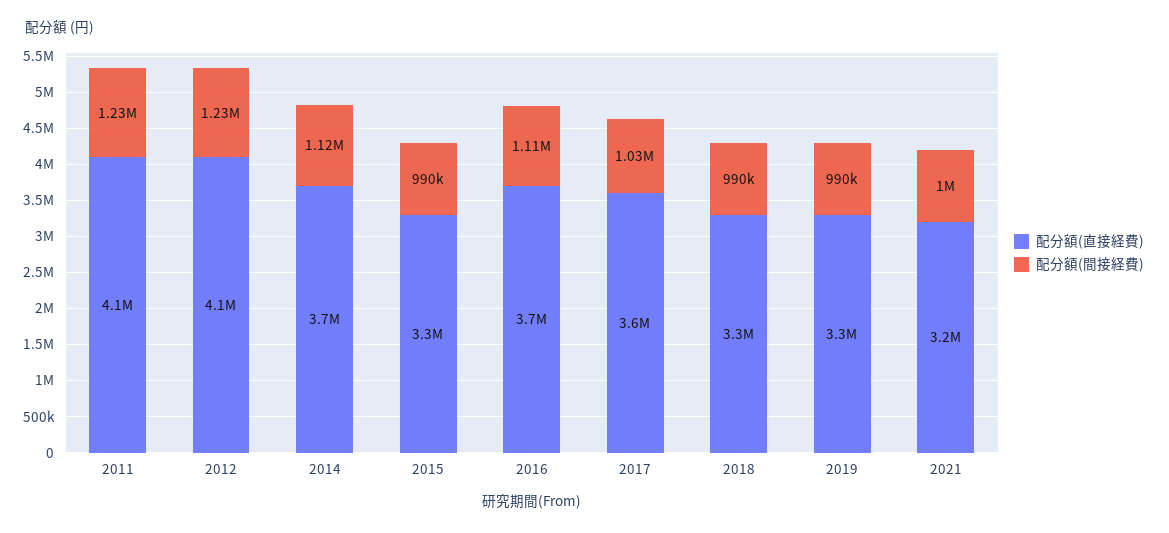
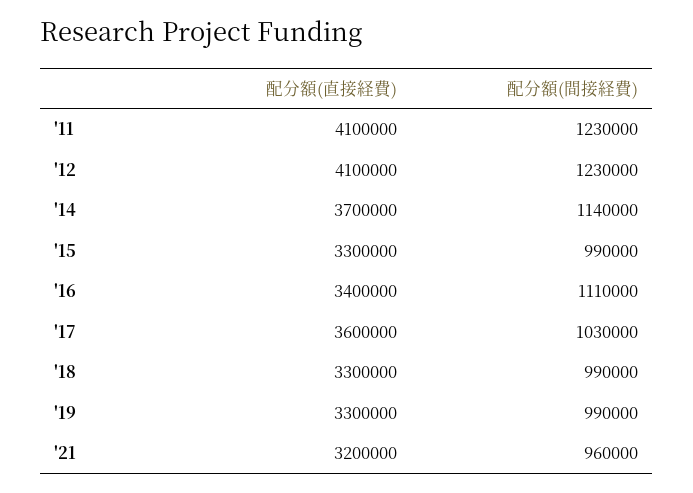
配分額(間接経費), 2014: 1120000 -> 1140000
配分額(直接経費), 2016: 3700000 -> 3400000
配分額(間接経費), 2021: 1000000 -> 960000

